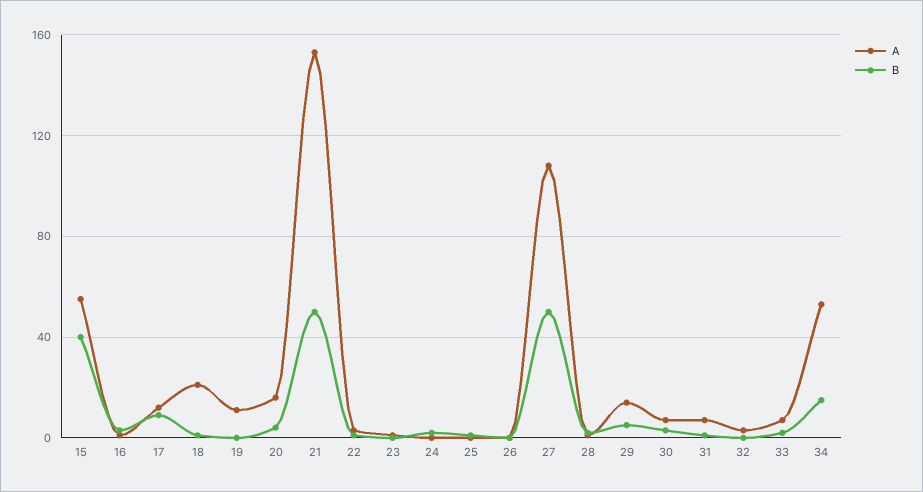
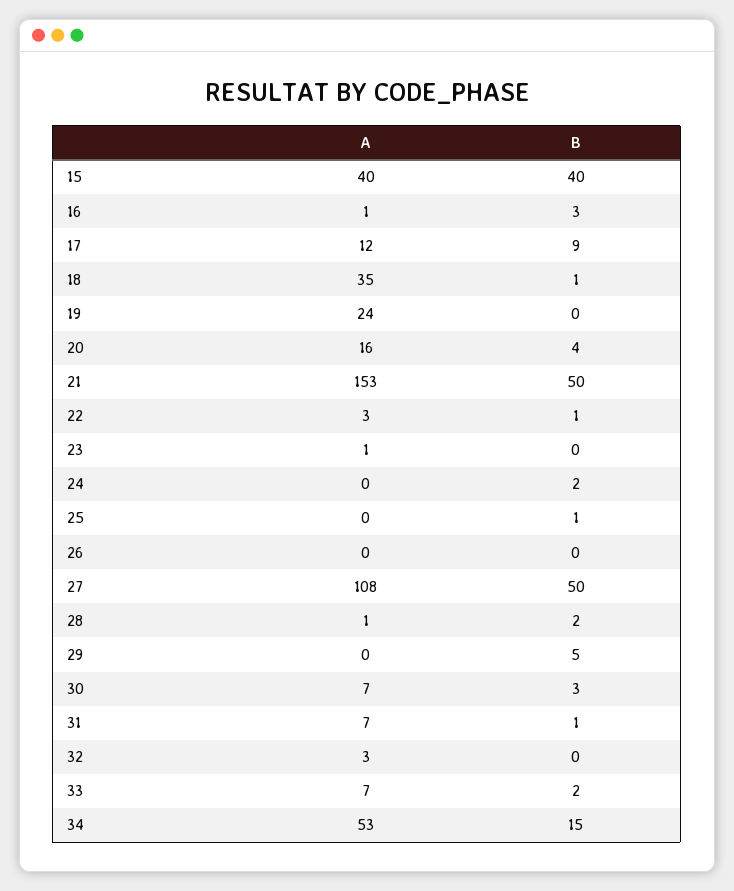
A, 15: 55 -> 40
A, 18: 20 -> 35
A, 19: 10 -> 24
A, 29: 15 -> 0

